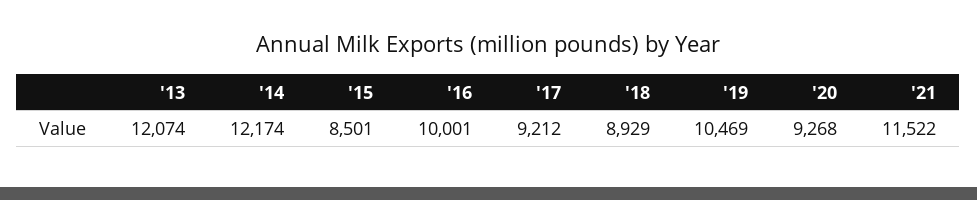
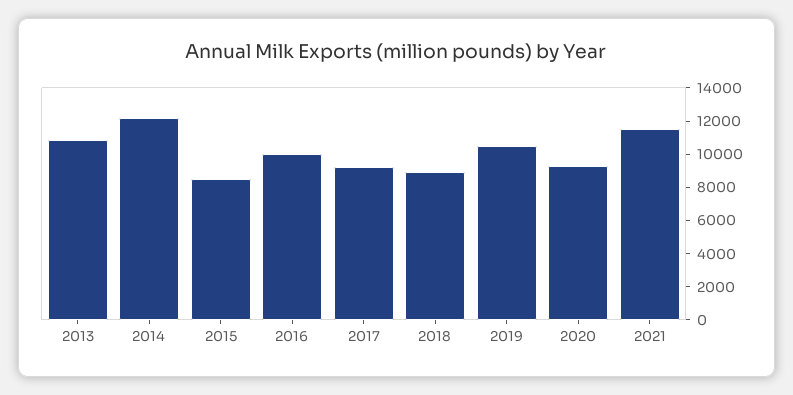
'13: 12074 -> 11000

